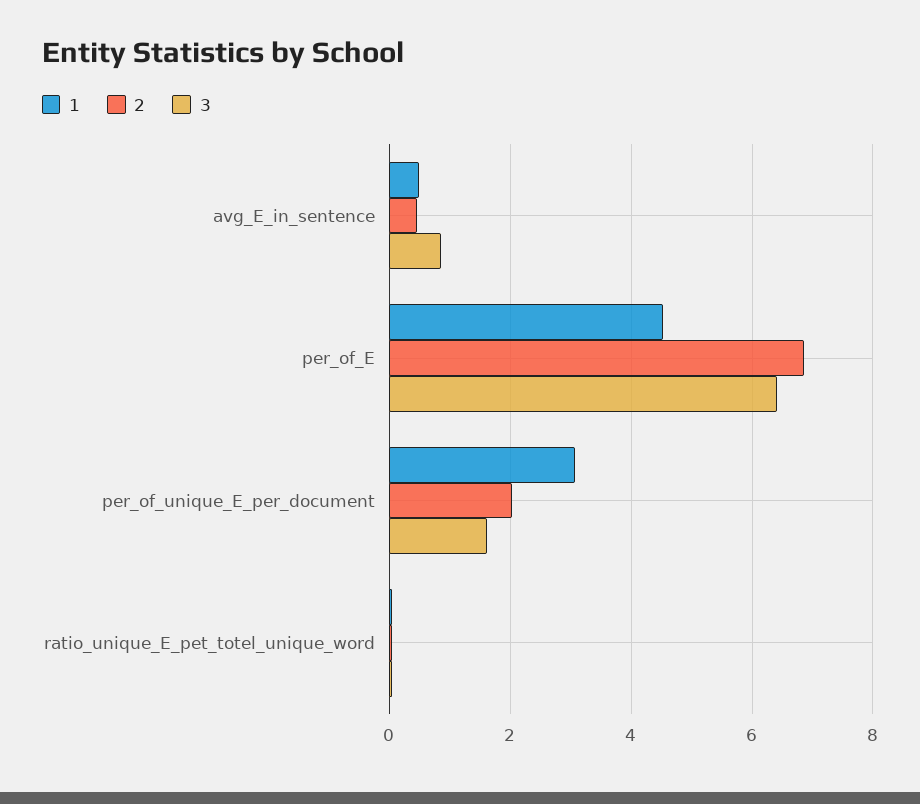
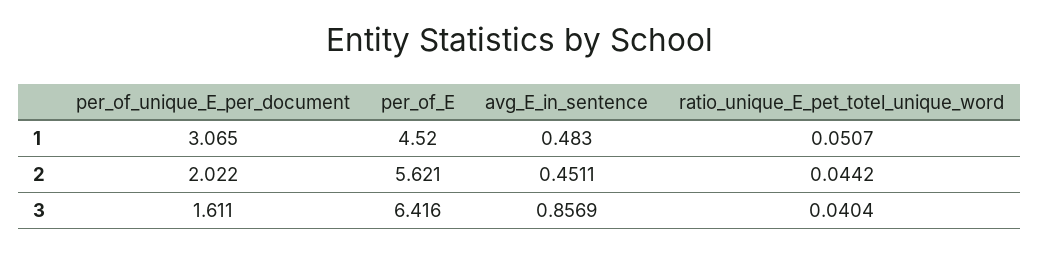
2, per_of_E: 6.8 -> 5.621

